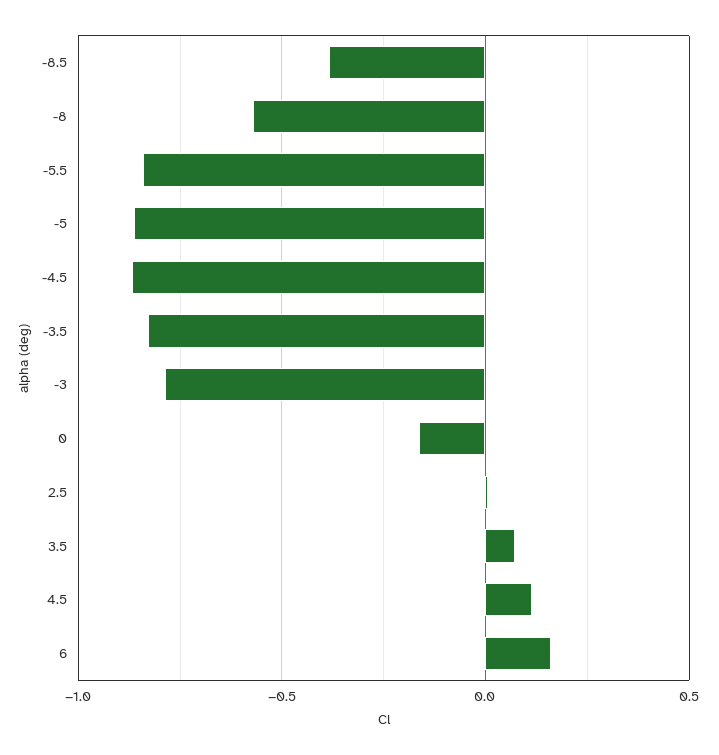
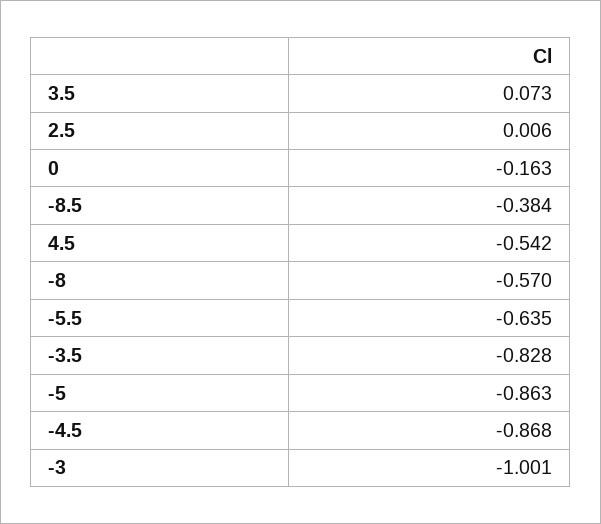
-5.5: -0.85 -> -0.635
-3: -0.8 -> -1.001
4.5: 0.1 -> -0.542
6: 0.15 -> none

